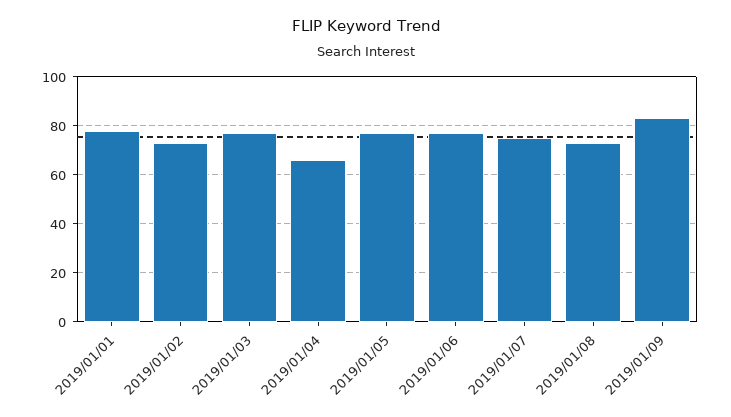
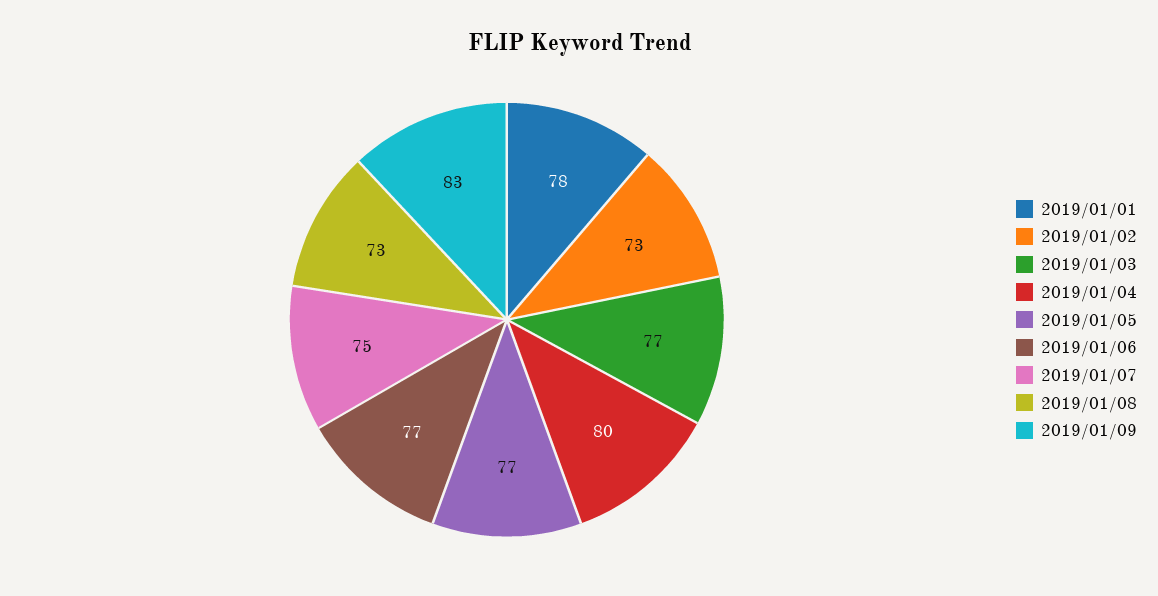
2019/01/04: 65 -> 80

